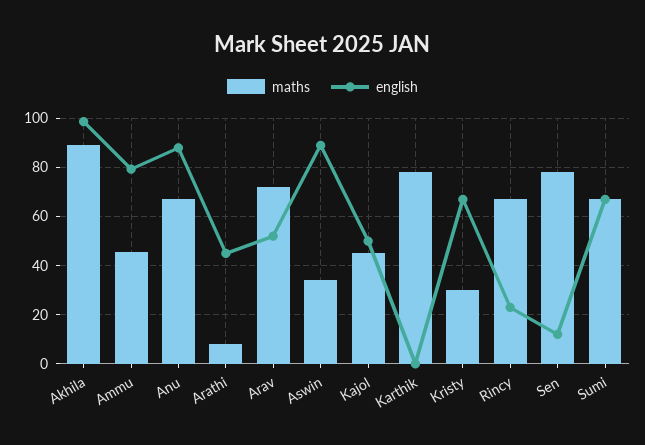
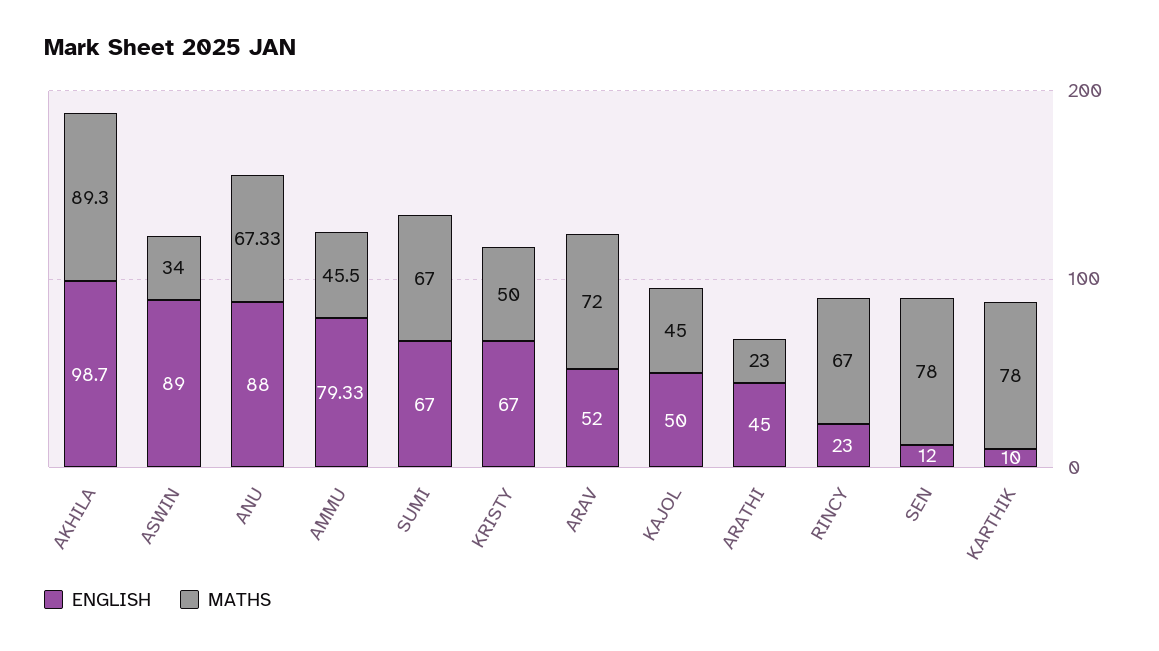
maths, Arathi: 7.5 -> 23
english, Karthik: 0 -> 10
maths, Kristy: 30 -> 50

